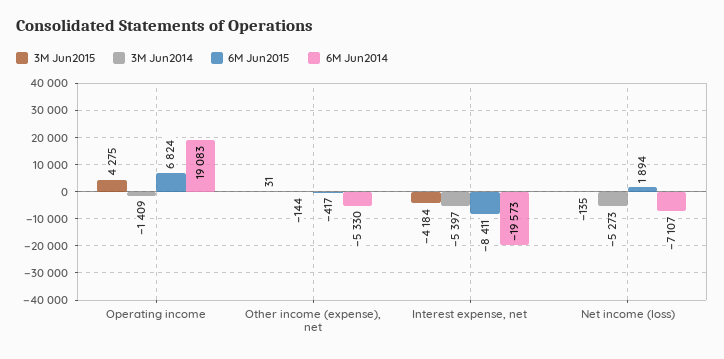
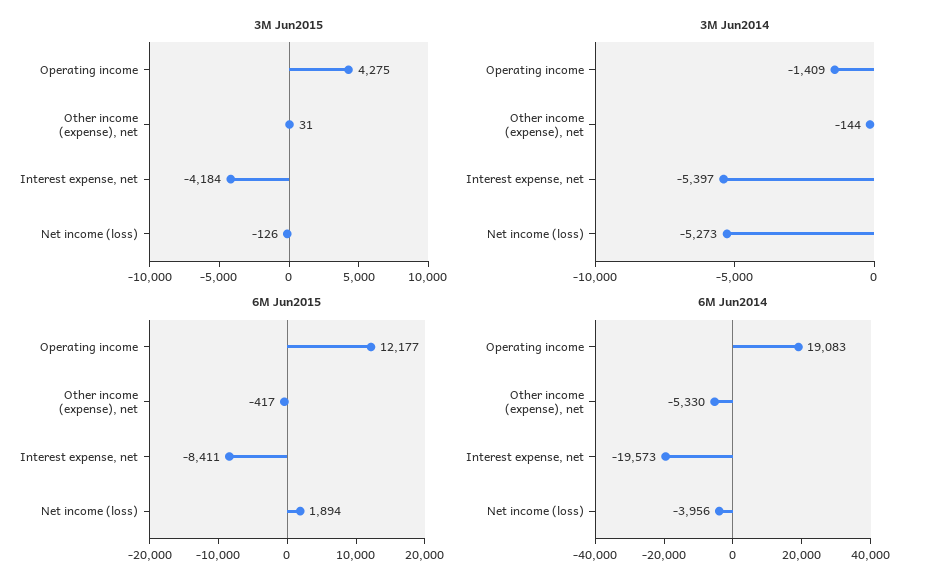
6M Jun2015, Operating income: 6824 -> 12177
3M Jun2015, Net income (loss): -135 -> -126
6M Jun2014, Net income (loss): -7107 -> -3956

